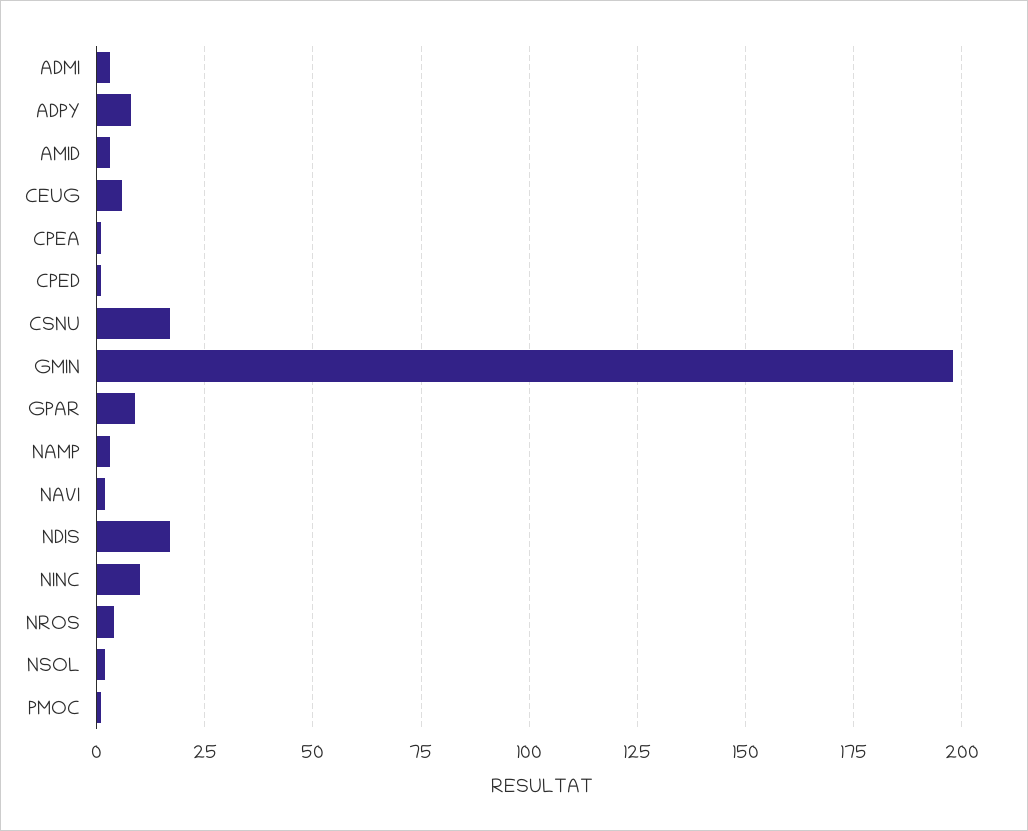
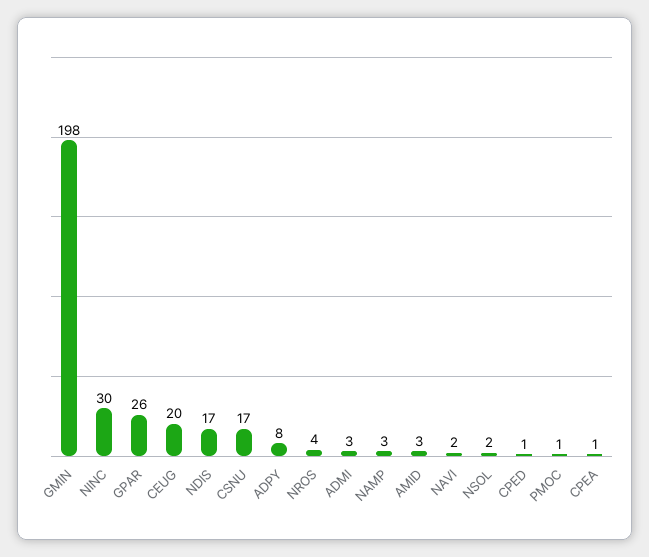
CEUG: 5 -> 20
GPAR: 10 -> 26
NINC: 10 -> 30

